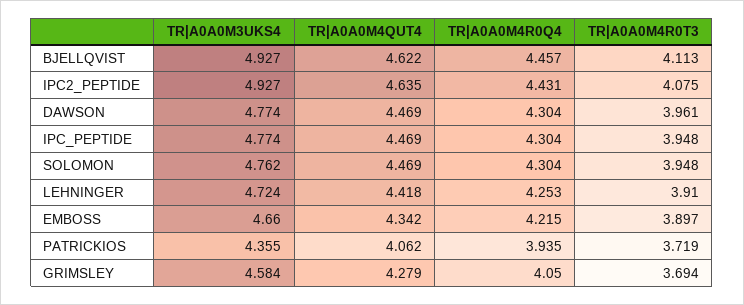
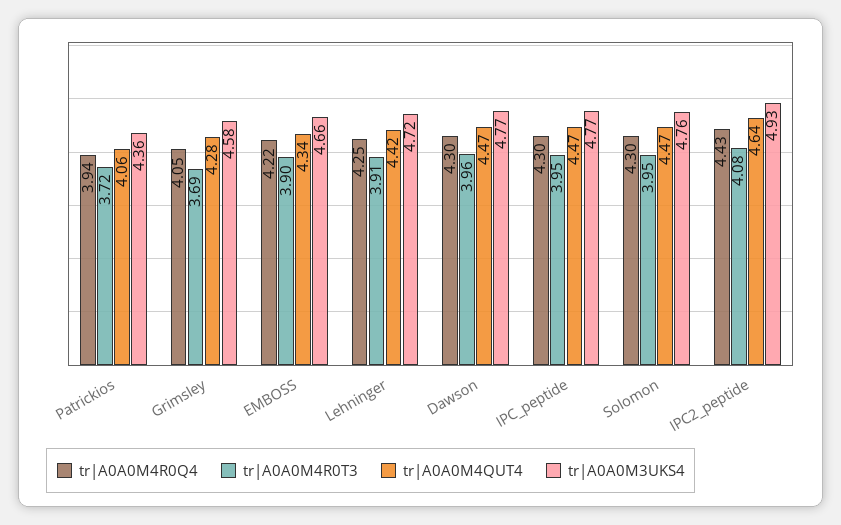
TR|A0A0M3UKS4, BJELLQVIST: 4.927 -> none
TR|A0A0M4QUT4, BJELLQVIST: 4.622 -> none
TR|A0A0M4R0Q4, BJELLQVIST: 4.457 -> none
TR|A0A0M4R0T3, BJELLQVIST: 4.113 -> none

